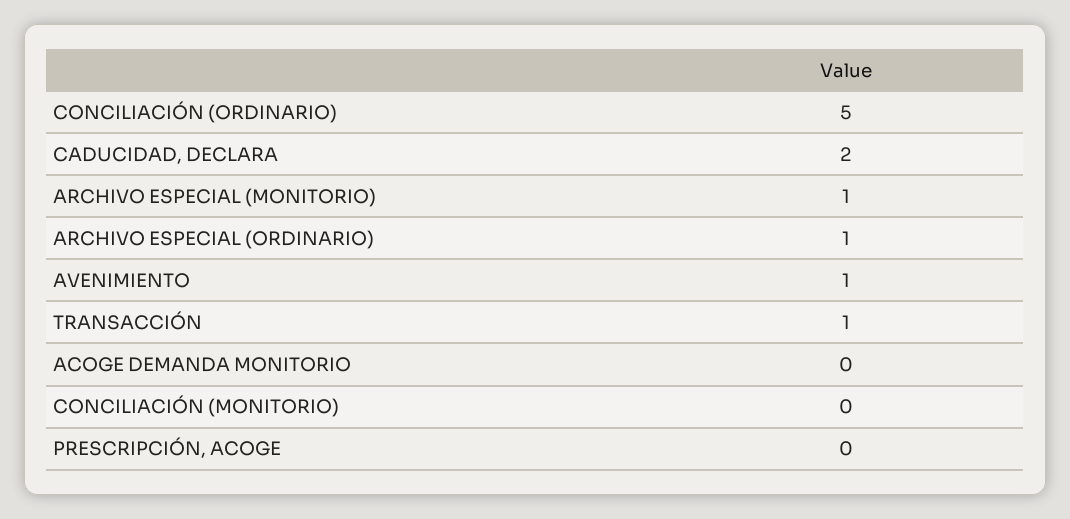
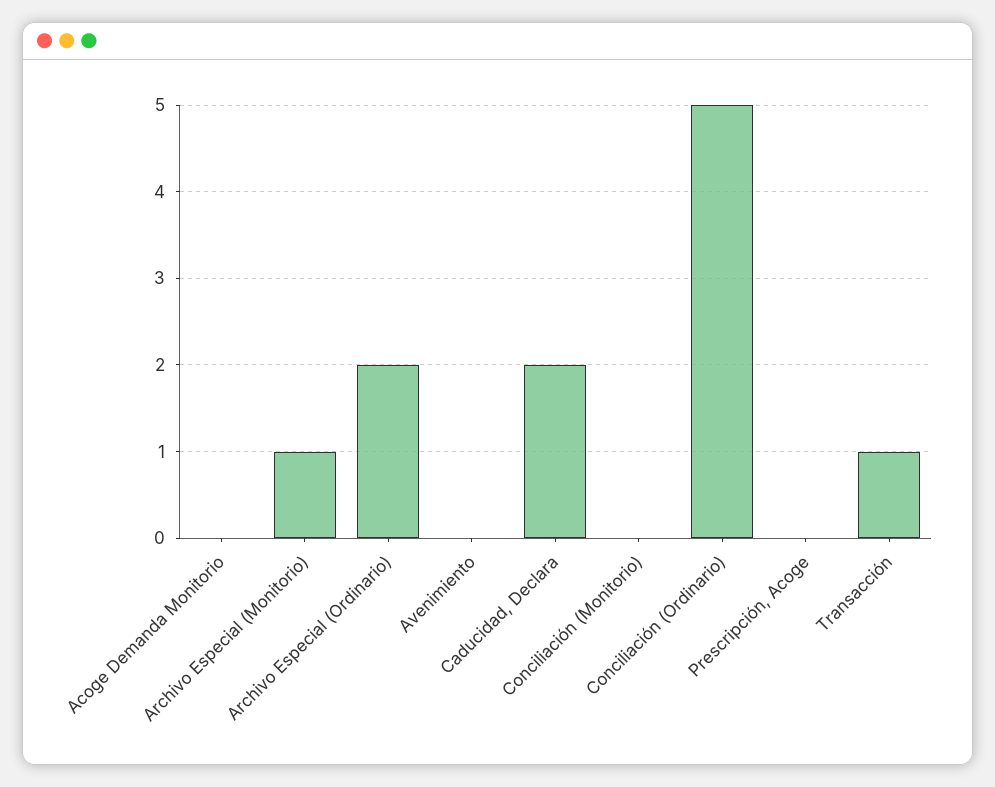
ARCHIVO ESPECIAL (ORDINARIO): 1 -> 2
AVENIMIENTO: 1 -> 0

